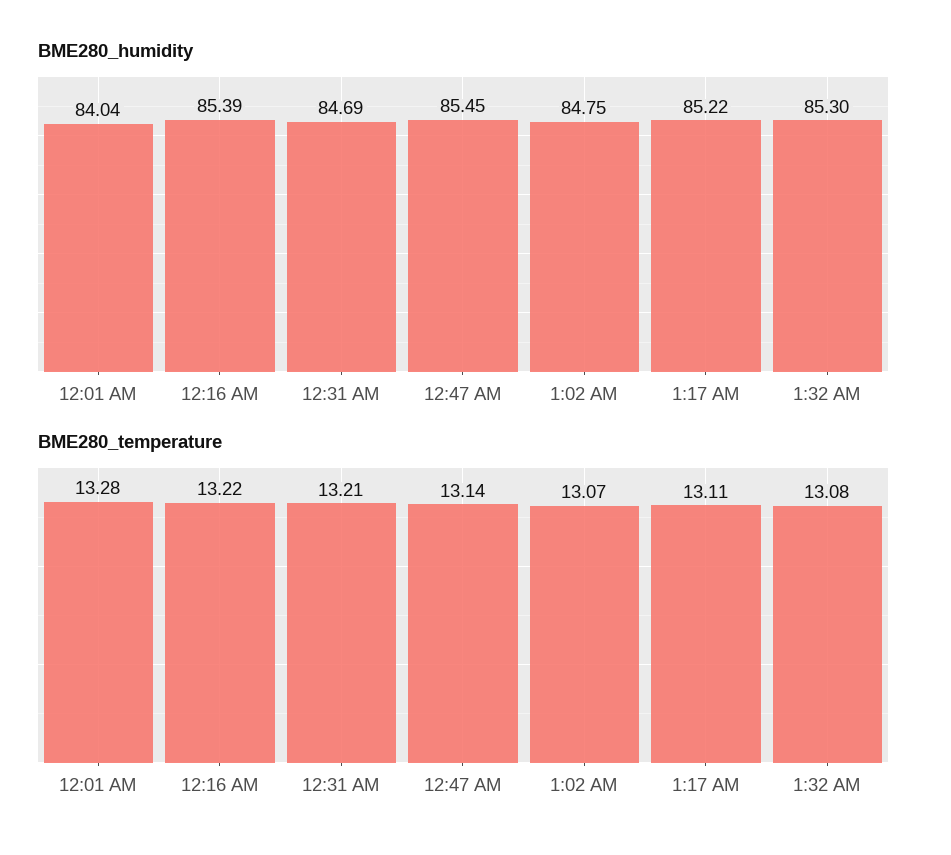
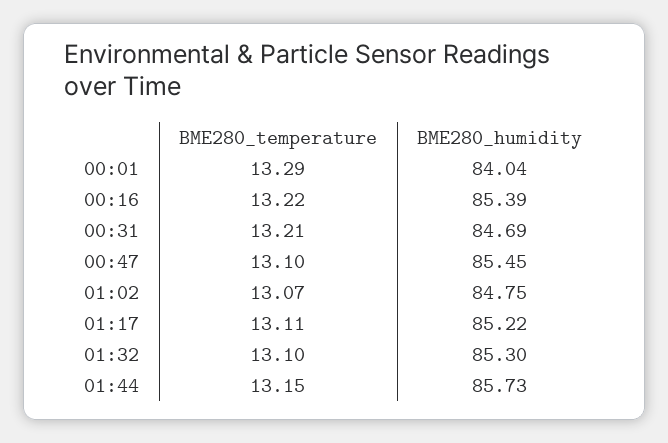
BME280_temperature, 12:01 AM: 13.28 -> 13.29
BME280_temperature, 12:47 AM: 13.14 -> 13.1
BME280_temperature, 1:32 AM: 13.08 -> 13.1
BME280_temperature, 01:44: none -> 13.15
BME280_humidity, 01:44: none -> 85.73

